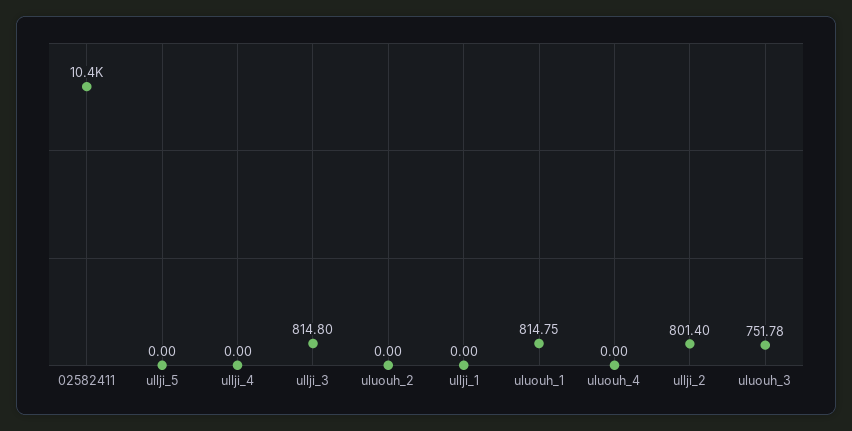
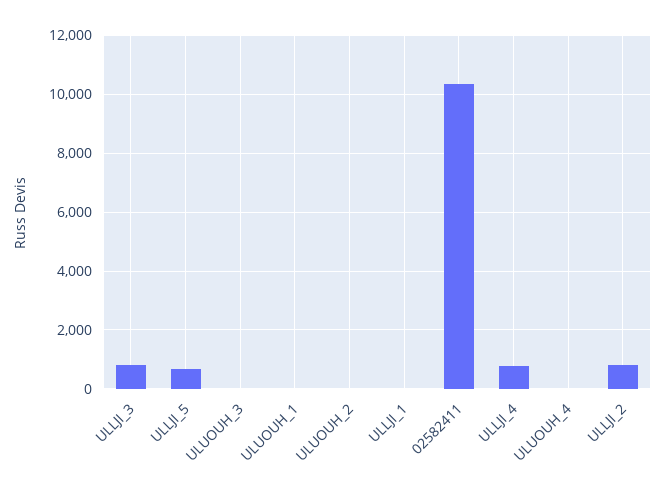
ullji_5: 0 -> 750
ullji_4: 0 -> 750
uluouh_1: 814.75 -> 0
uluouh_3: 751.78 -> 0

